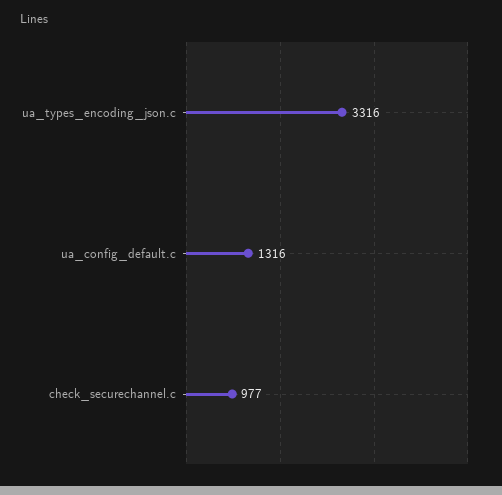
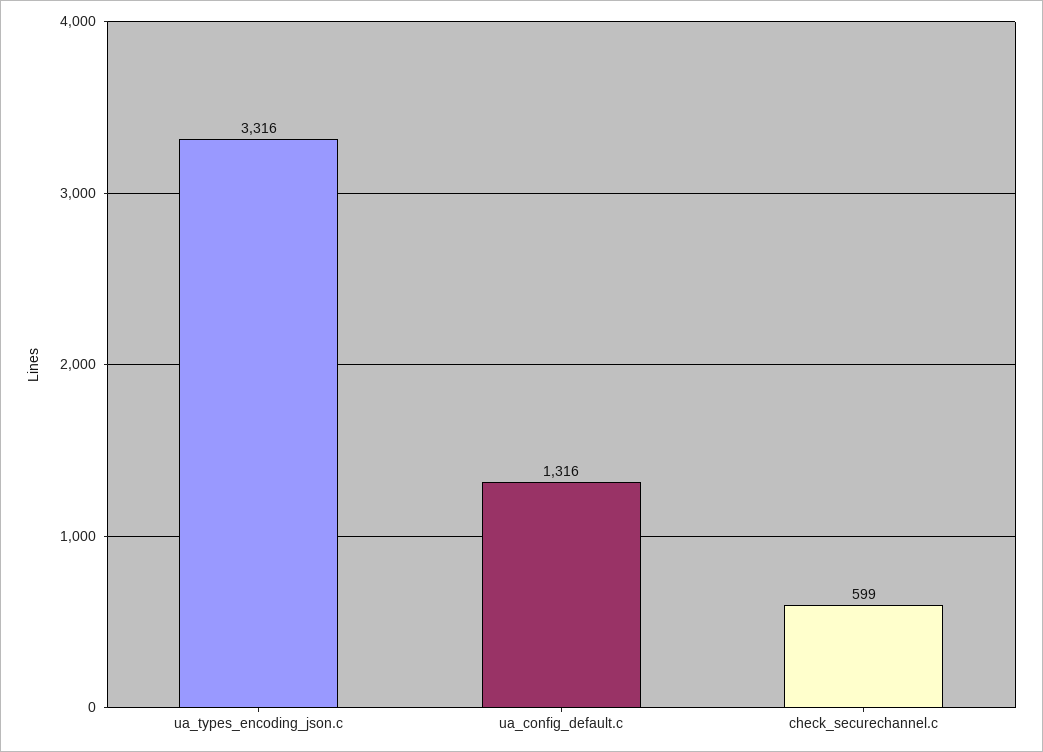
check_securechannel.c: 977 -> 599

